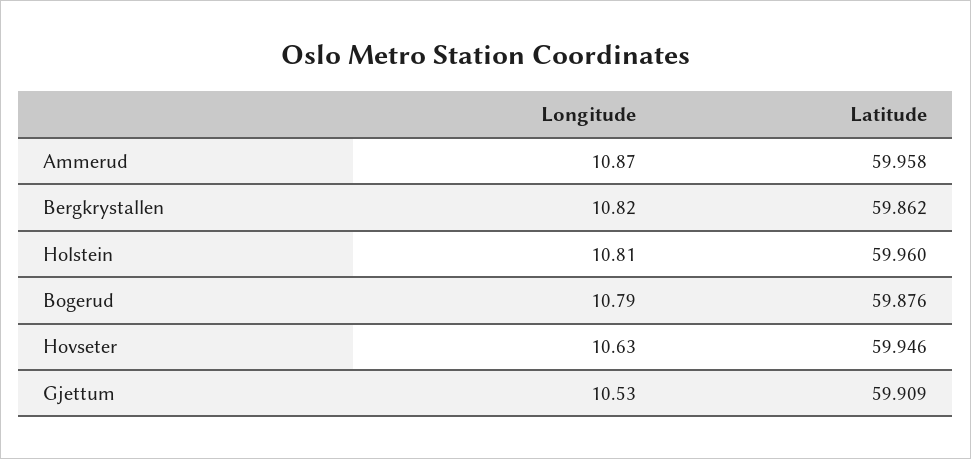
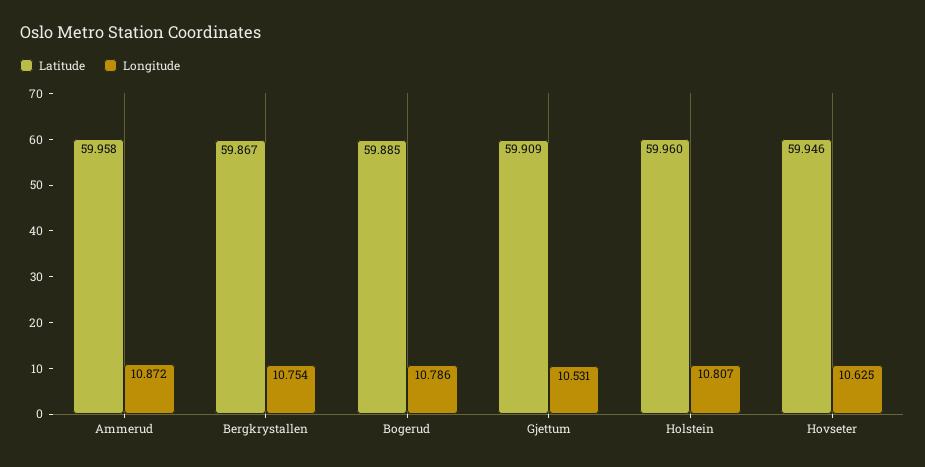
Longitude, Bergkrystallen: 10.82 -> 10.754
Latitude, Bergkrystallen: 59.862 -> 59.867
Latitude, Bogerud: 59.876 -> 59.885

